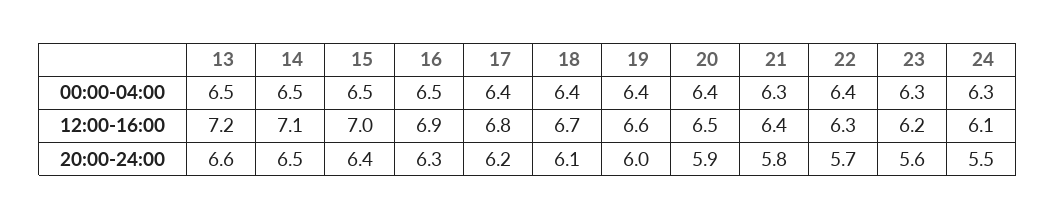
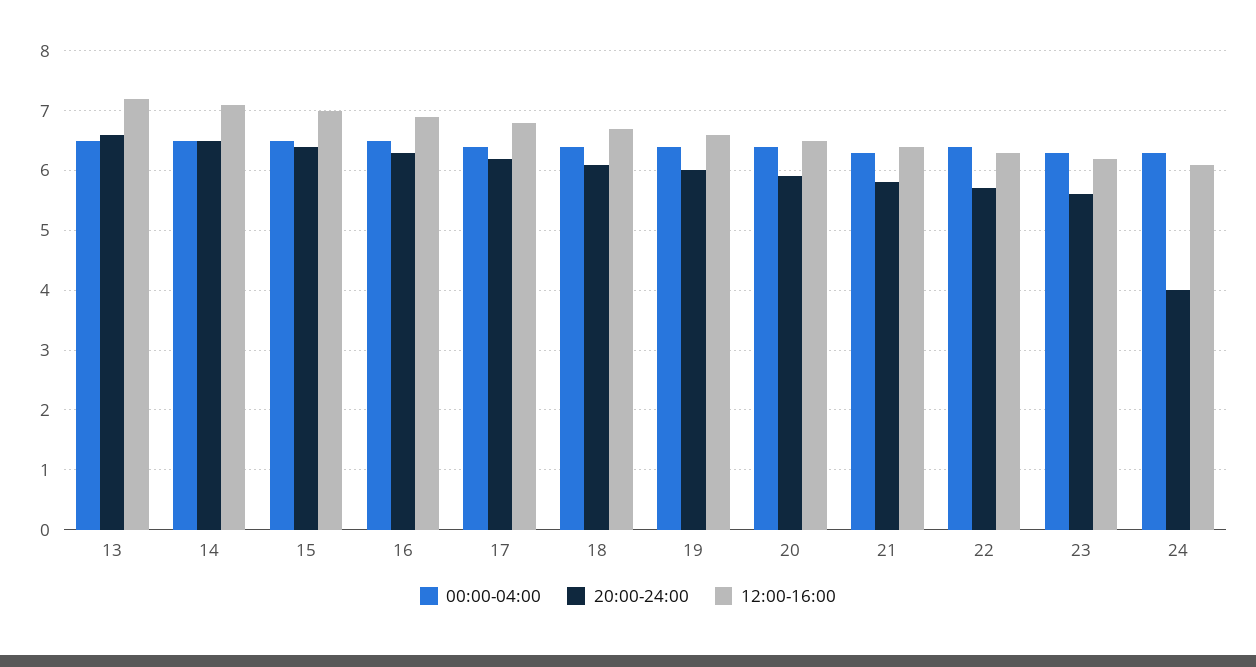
20:00-24:00, 24: 5.5 -> 4

